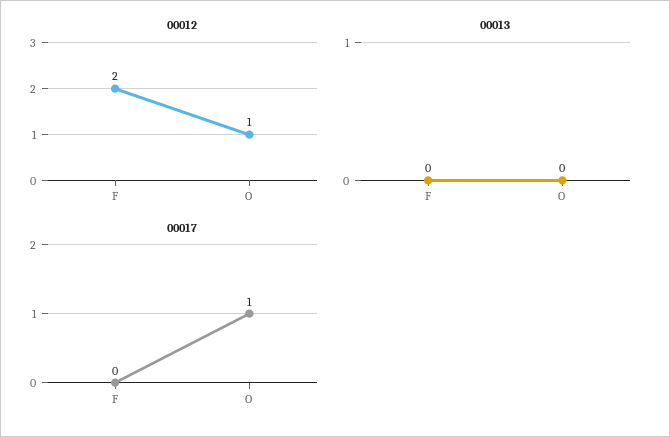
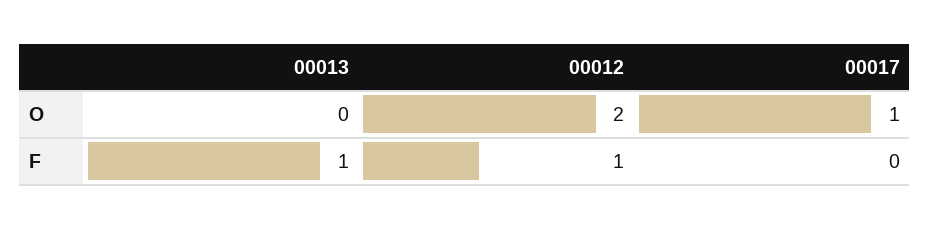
00012, F: 2 -> 1
00012, O: 1 -> 2
00013, F: 0 -> 1

